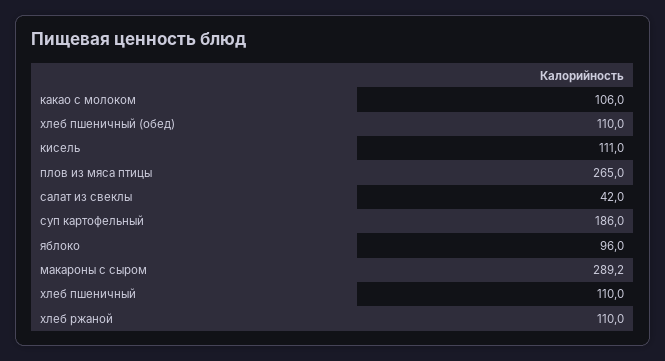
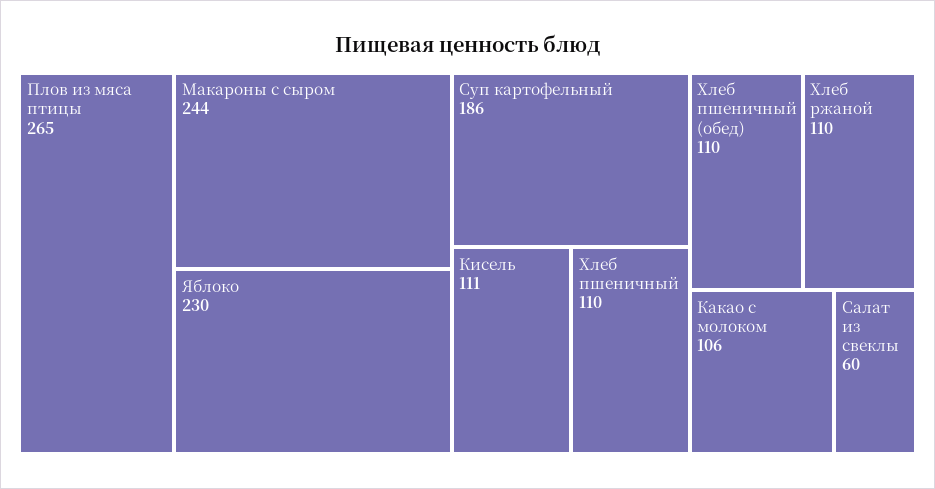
салат из свеклы: 42 -> 60
яблоко: 96 -> 230
макароны с сыром: 289.2 -> 244

